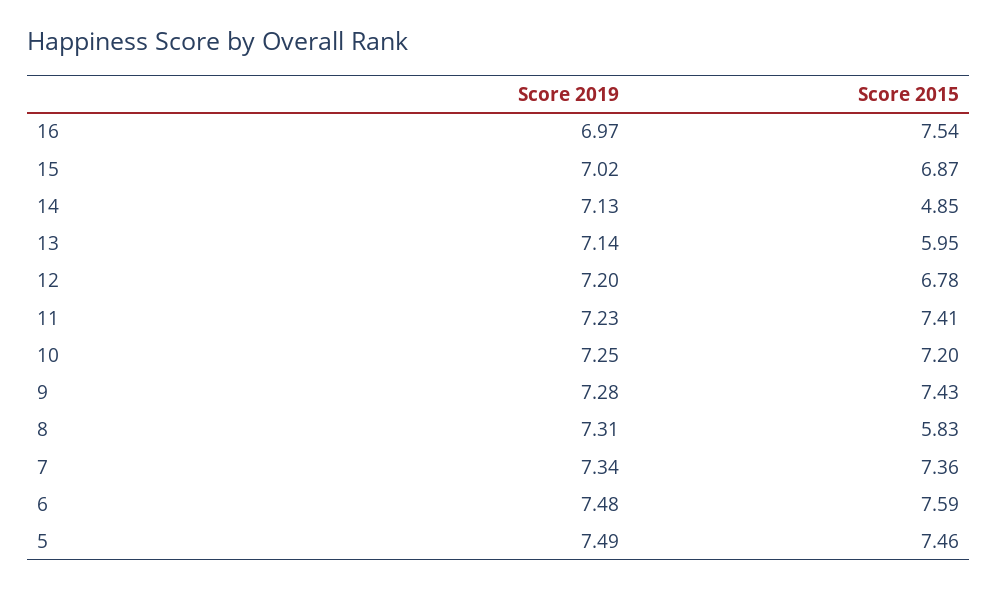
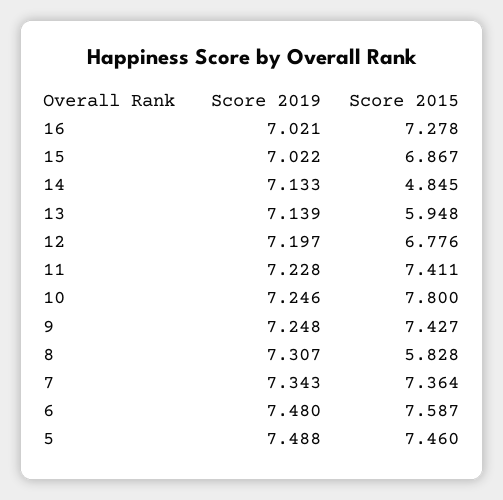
Score 2019, 16: 6.97 -> 7.021
Score 2015, 16: 7.54 -> 7.278
Score 2015, 10: 7.2 -> 7.8
Score 2019, 9: 7.28 -> 7.248

